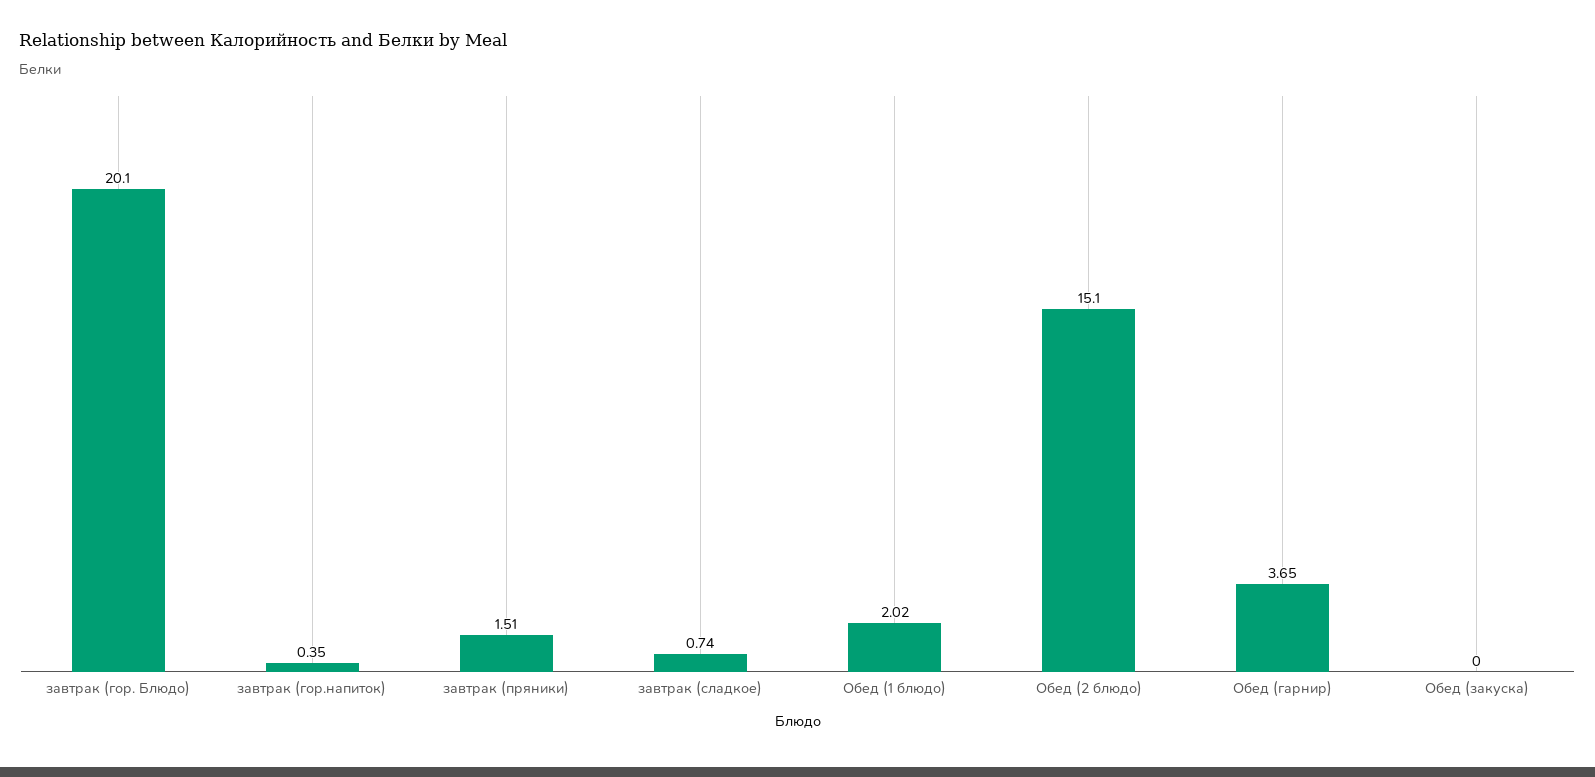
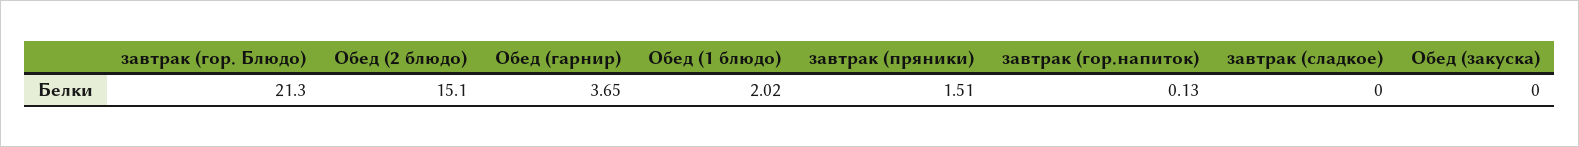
завтрак (гор. Блюдо): 20.1 -> 21.3
завтрак (гор.напиток): 0.35 -> 0.13
завтрак (сладкое): 0.74 -> 0

